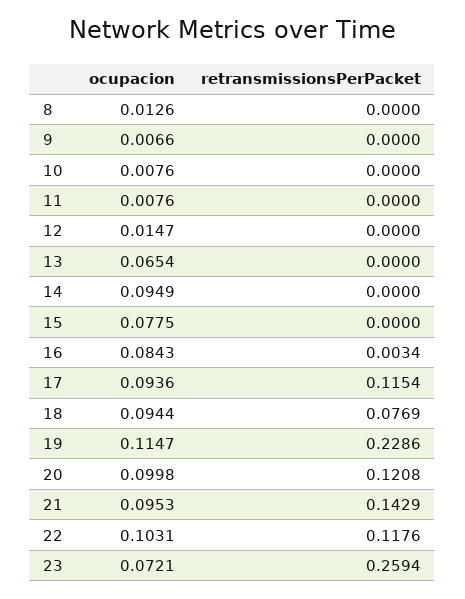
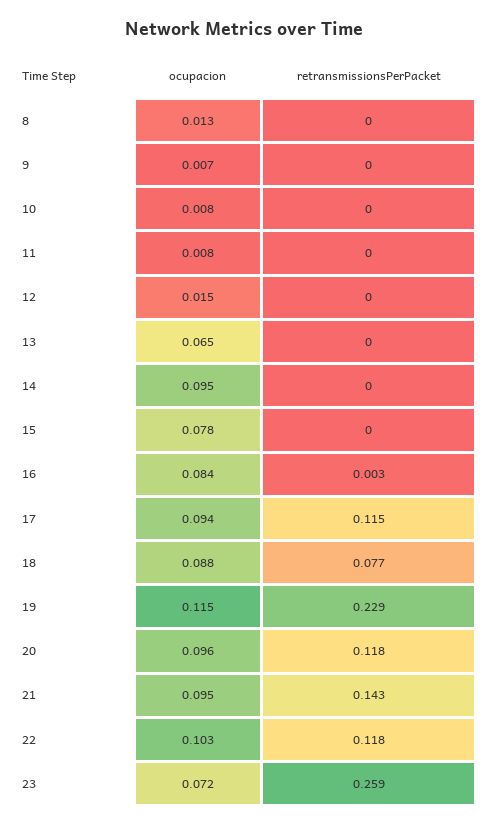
ocupacion, 18: 0.0944 -> 0.088
ocupacion, 20: 0.0998 -> 0.096
retransmissionsPerPacket, 20: 0.1208 -> 0.118

